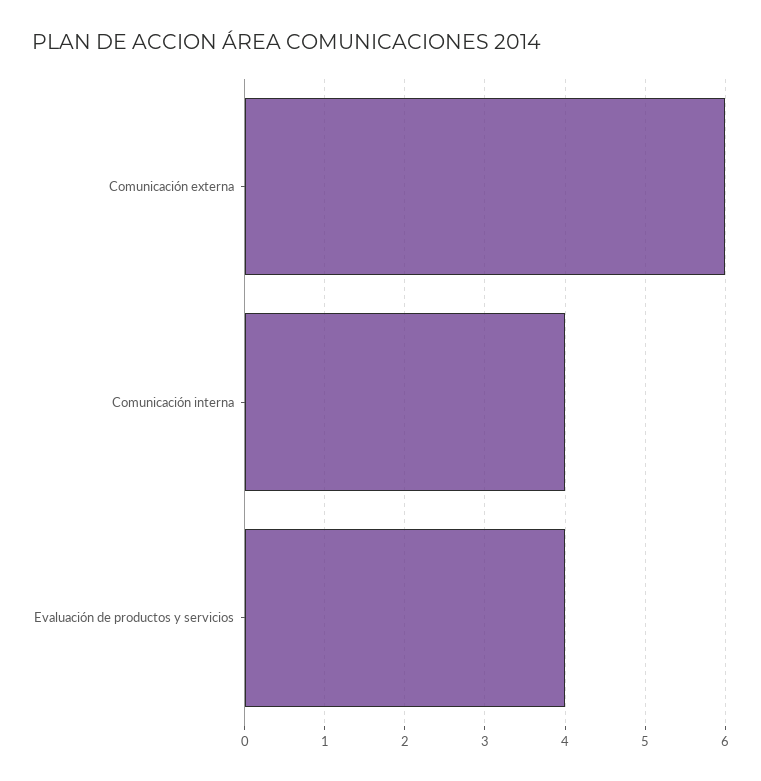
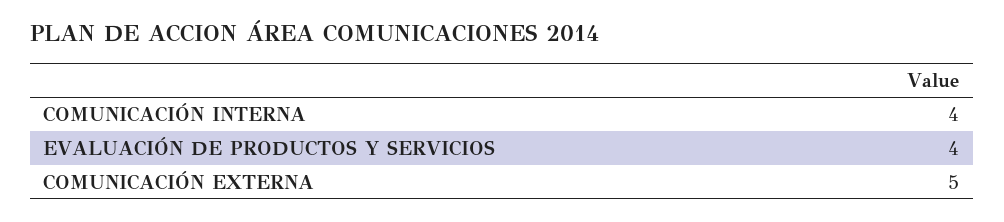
Comunicación externa: 6 -> 5

